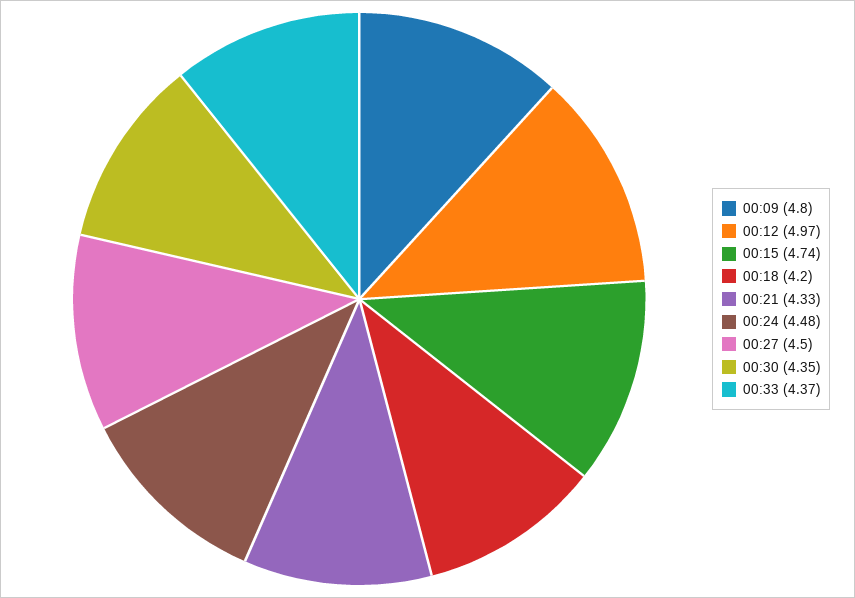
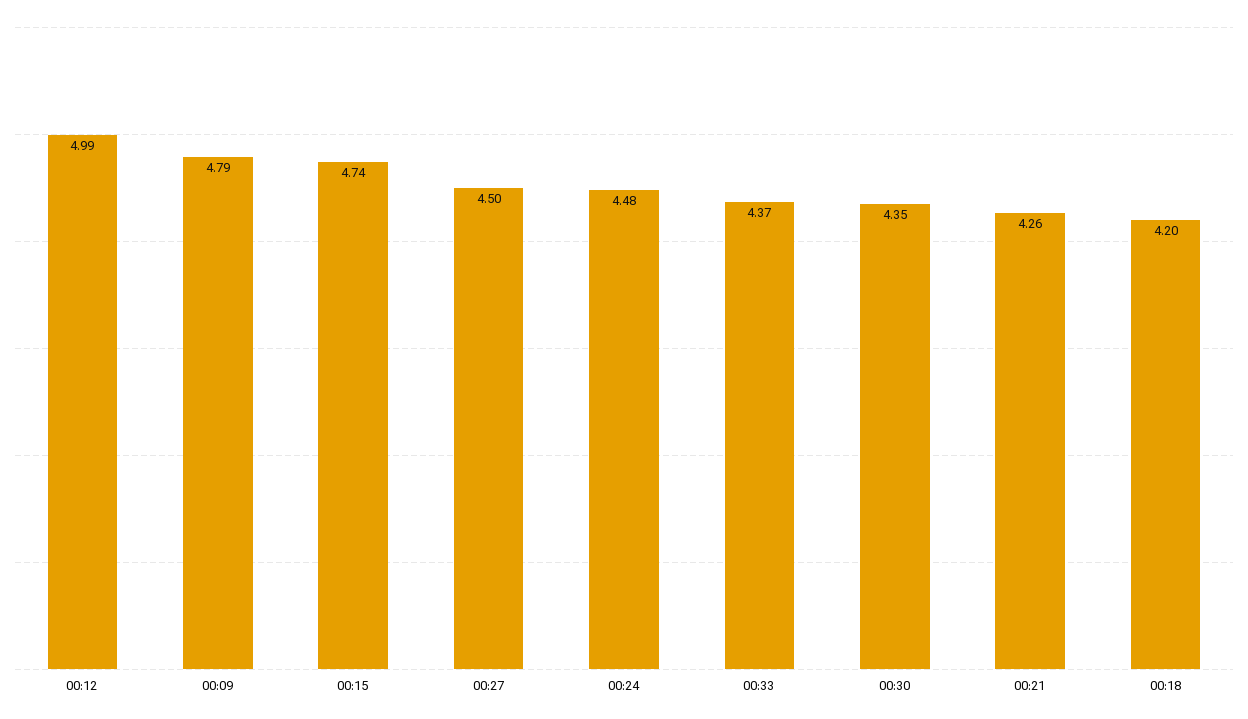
00:09: 4.8 -> 4.79
00:12: 4.97 -> 4.99
00:21: 4.33 -> 4.26

